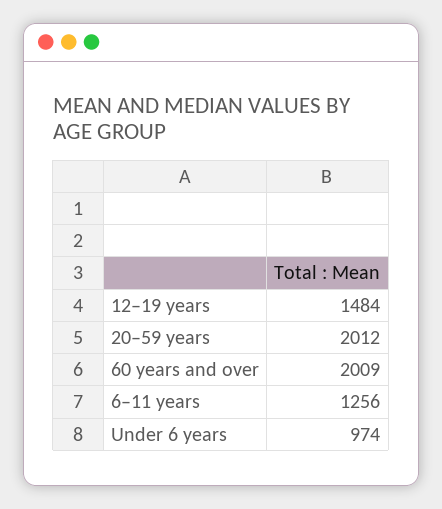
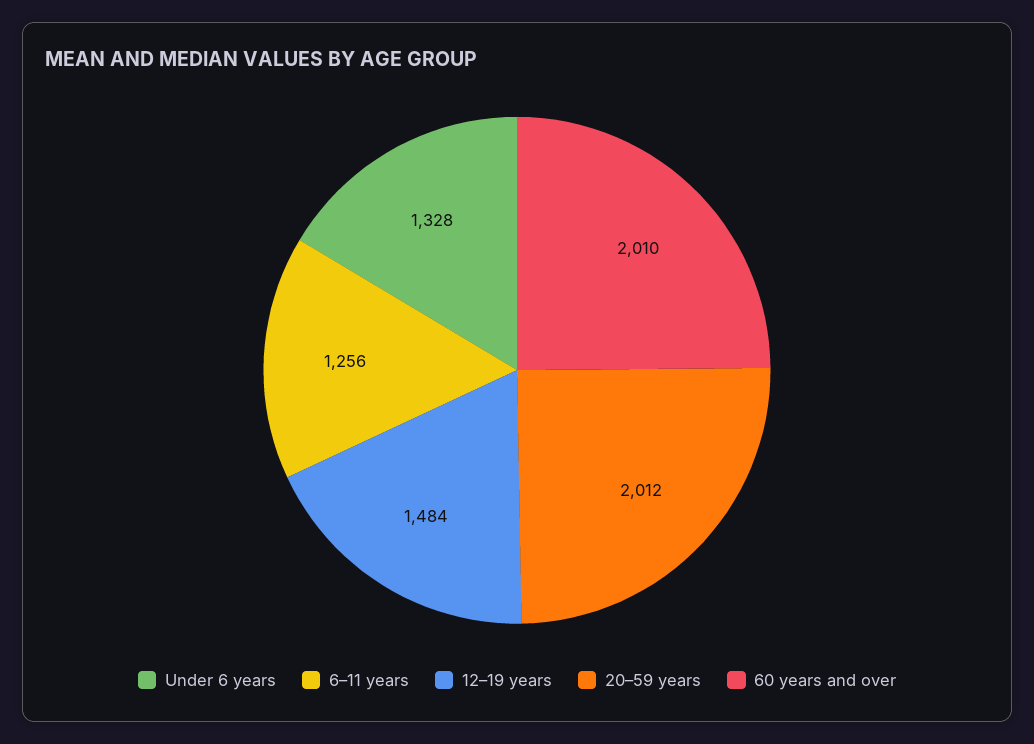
60 years and over: 2009 -> 2010
Under 6 years: 974 -> 1328

